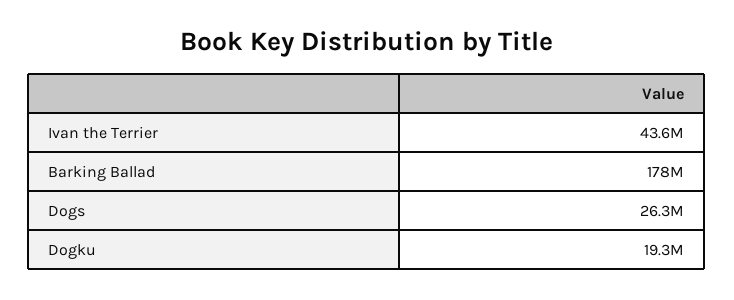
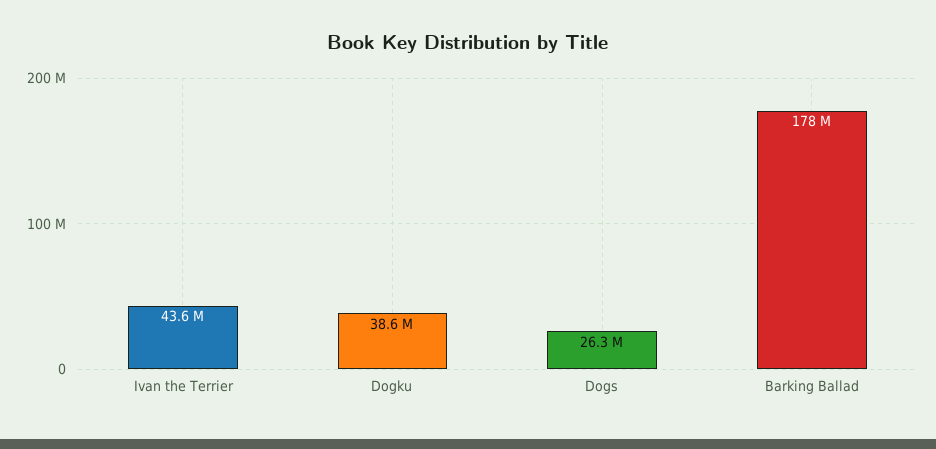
Dogku: 19300000 -> 38600000

